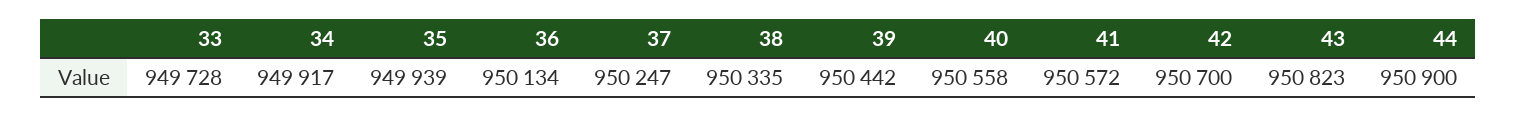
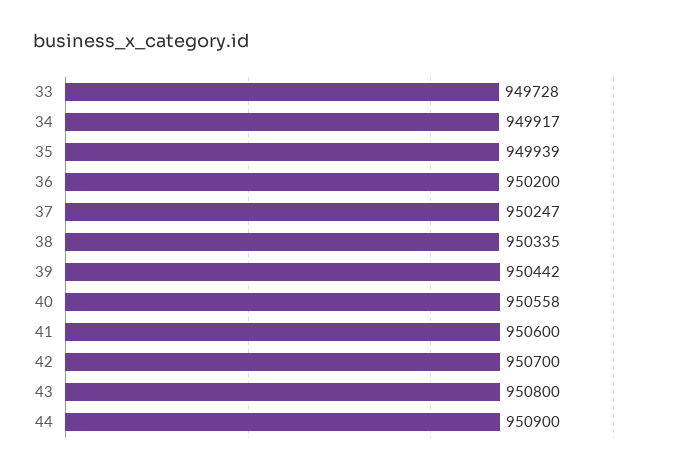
36: 950134 -> 950200
41: 950572 -> 950600
43: 950823 -> 950800

